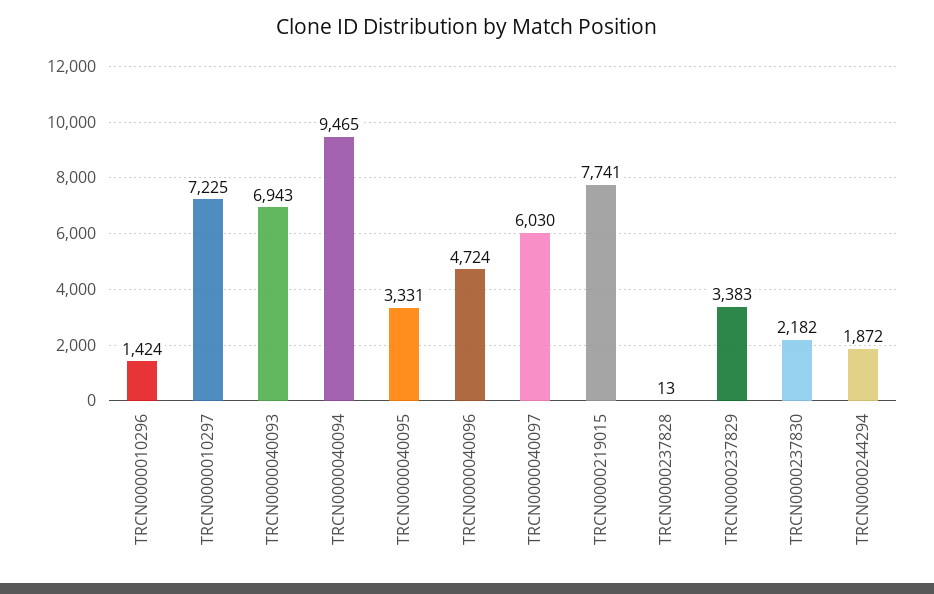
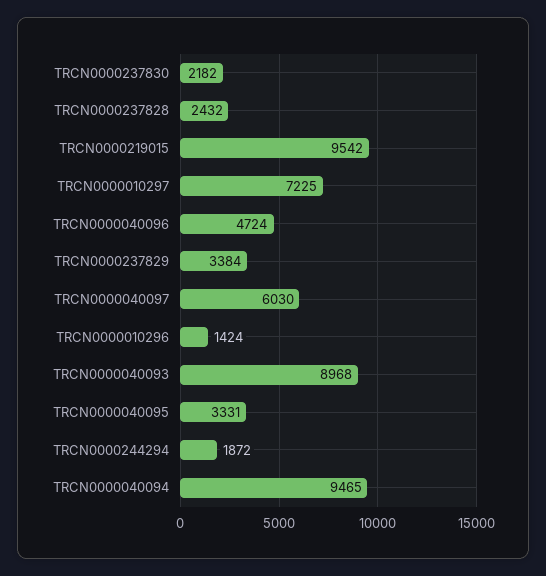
TRCN0000040093: 6943 -> 8968
TRCN0000219015: 7741 -> 9542
TRCN0000237828: 13 -> 2432
TRCN0000237829: 3383 -> 3384

